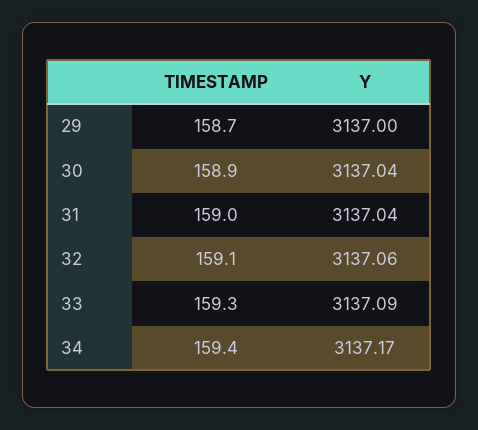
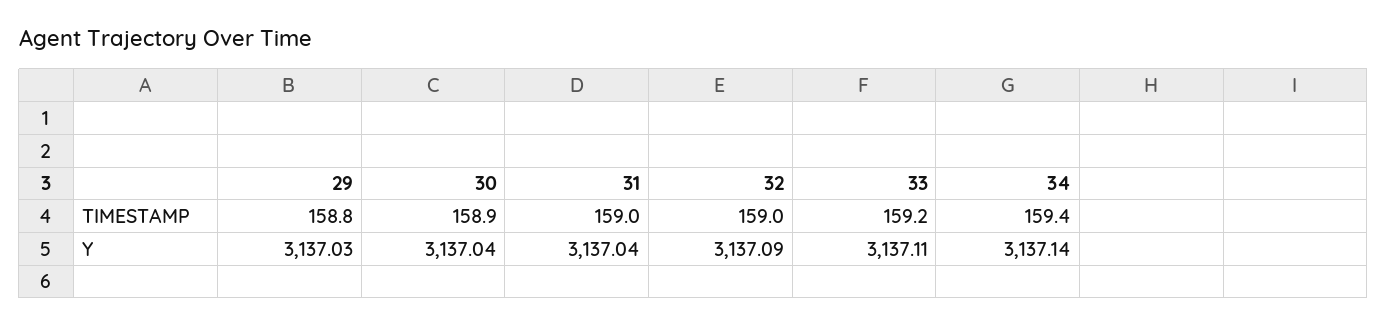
TIMESTAMP, 29: 158.7 -> 158.8
Y, 29: 3137 -> 3137.03
TIMESTAMP, 32: 159.1 -> 159
Y, 32: 3137.06 -> 3137.09
TIMESTAMP, 33: 159.3 -> 159.2
Y, 33: 3137.09 -> 3137.11
Y, 34: 3137.17 -> 3137.14

